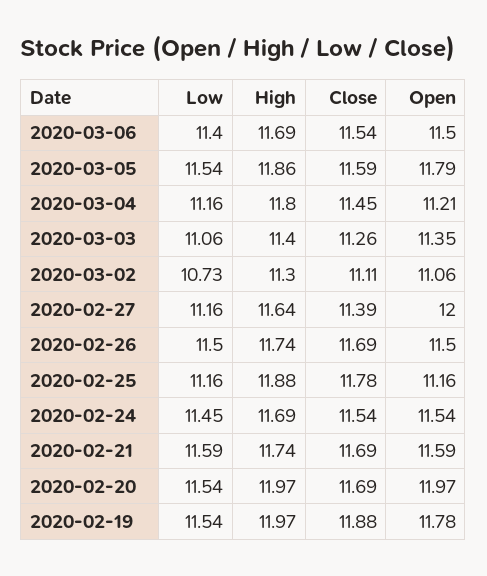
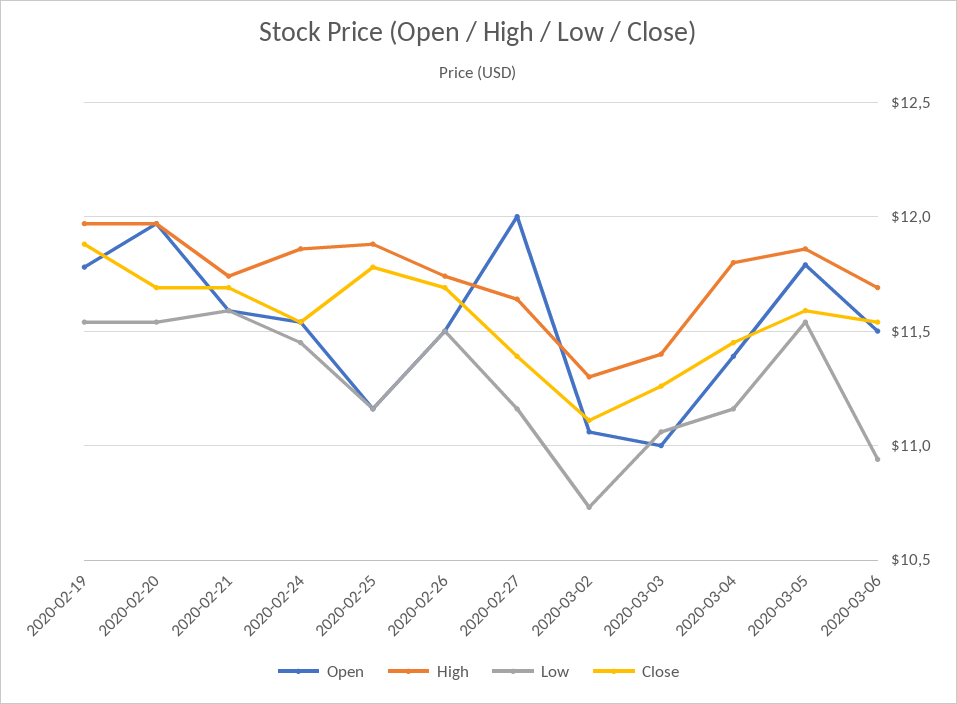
Low, 2020-03-06: 11.4 -> 10.95
Open, 2020-03-04: 11.21 -> 11.4
Open, 2020-03-03: 11.35 -> 11
High, 2020-02-24: 11.69 -> 11.85

